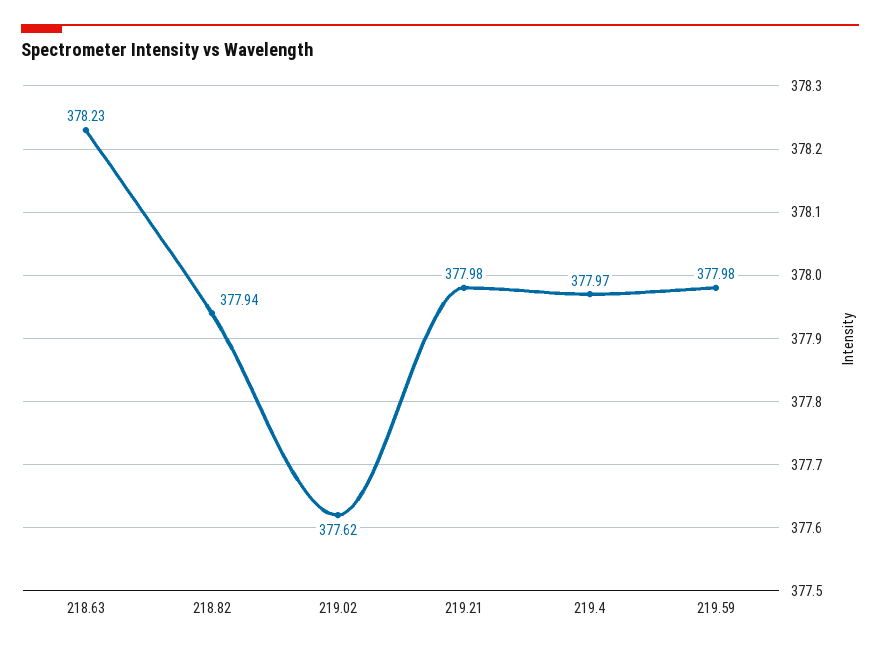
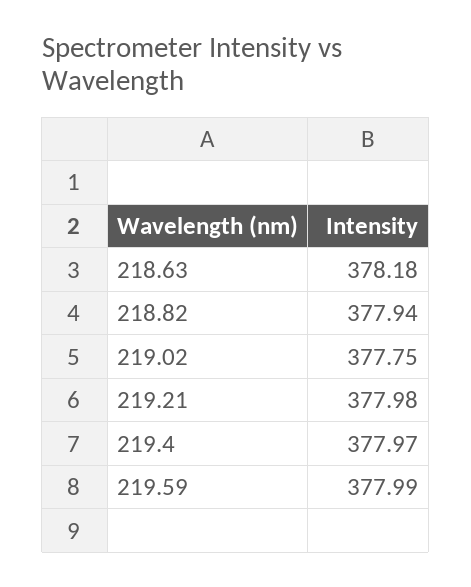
218.63: 378.23 -> 378.18
219.02: 377.62 -> 377.75
219.59: 377.98 -> 377.99

